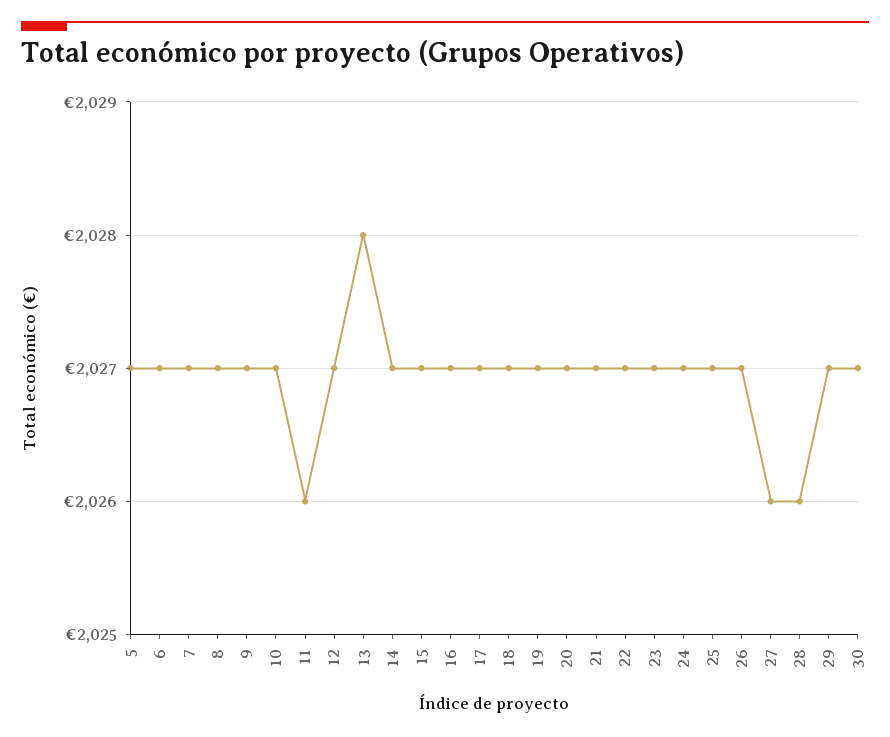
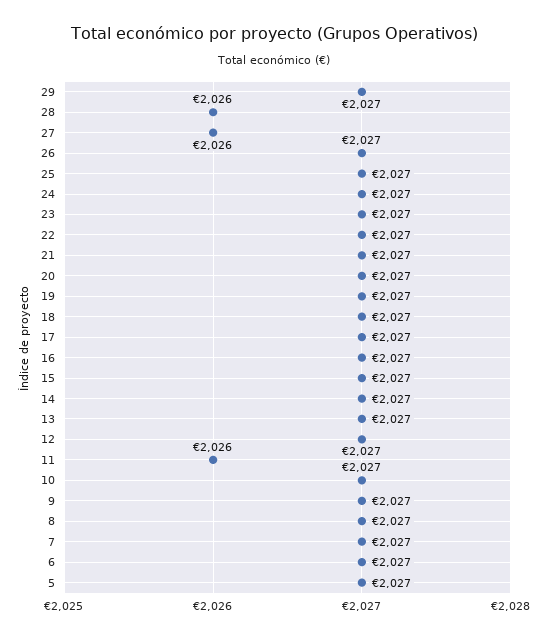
13: 2028 -> 2027
30: 2027 -> none

